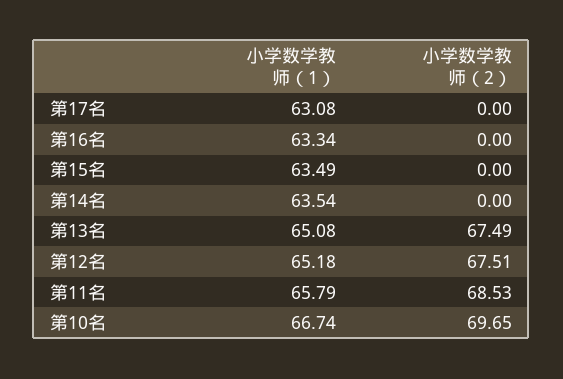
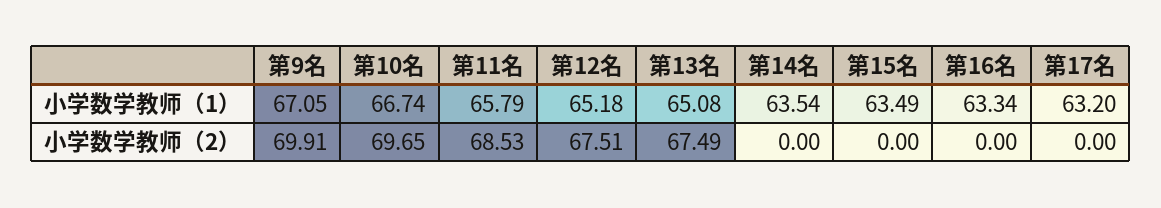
小学数学教师（1）, 第17名: 63.08 -> 63.2
小学数学教师（1）, 第9名: none -> 67.05
小学数学教师（2）, 第9名: none -> 69.91

